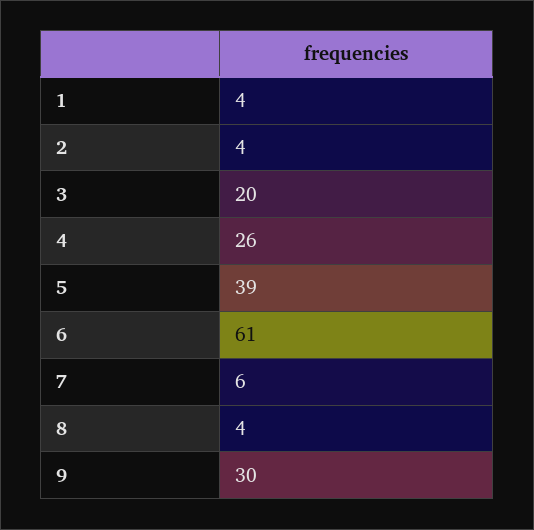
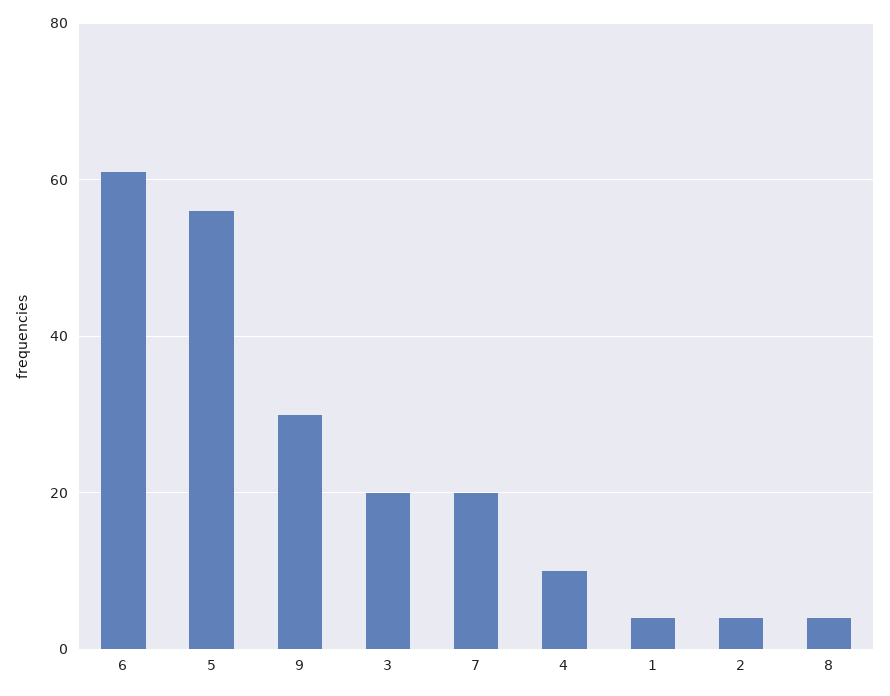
4: 26 -> 10
5: 39 -> 55
7: 6 -> 20

